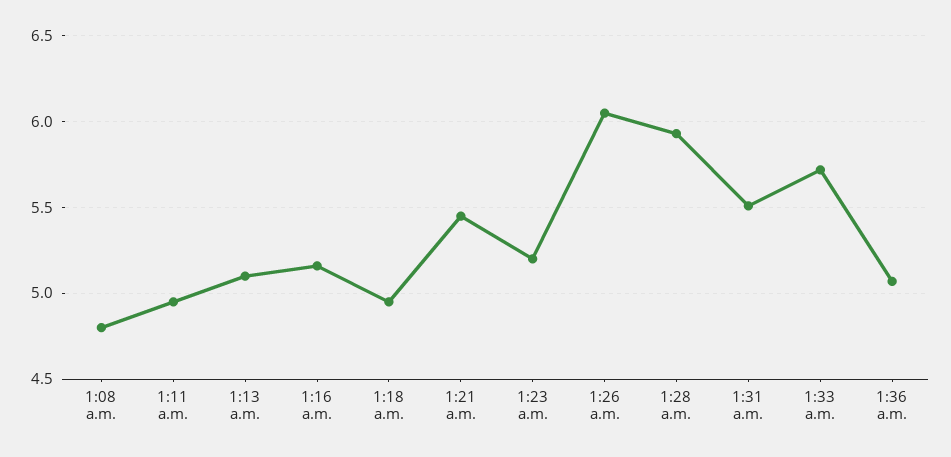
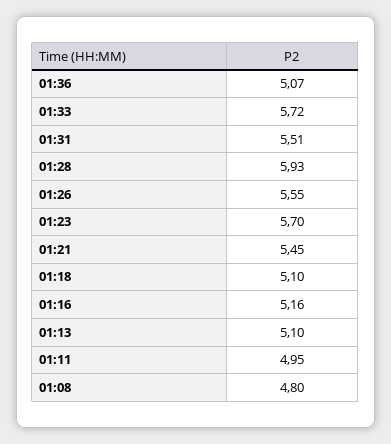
1:18 a.m.: 4.95 -> 5.1
1:23 a.m.: 5.2 -> 5.7
1:26 a.m.: 6.05 -> 5.55

